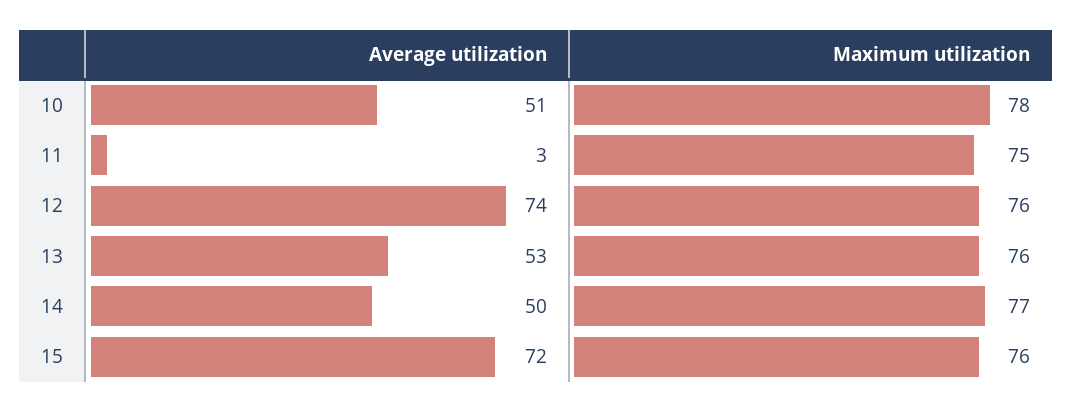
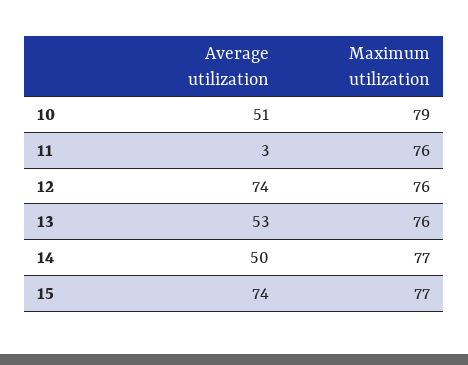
Maximum utilization, 10: 78 -> 79
Maximum utilization, 11: 75 -> 76
Average utilization, 15: 72 -> 74
Maximum utilization, 15: 76 -> 77

